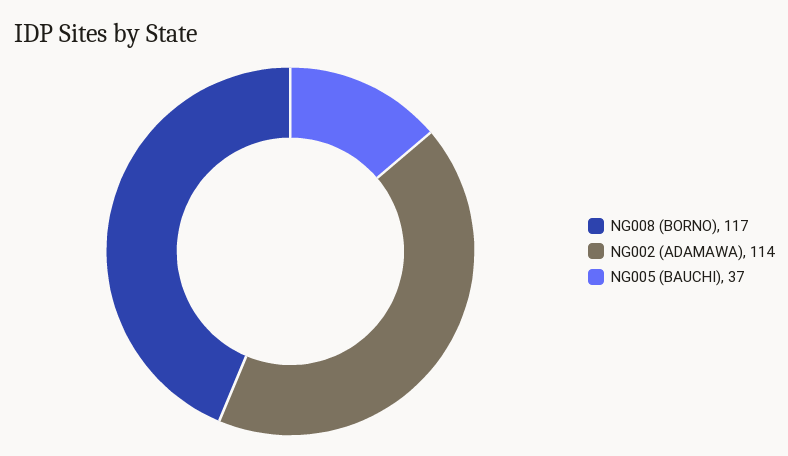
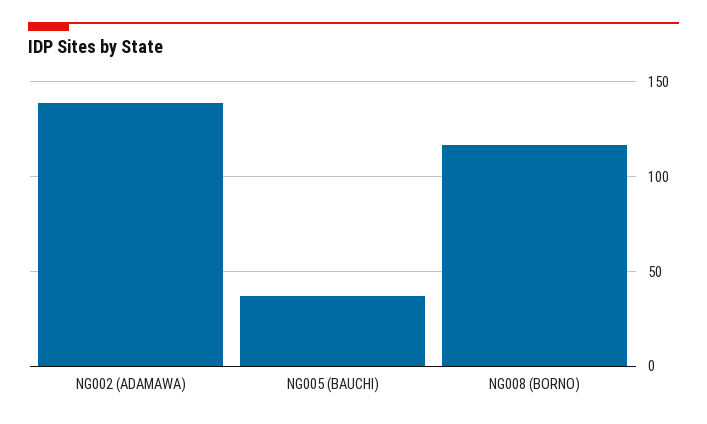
NG002 (ADAMAWA): 114 -> 140

